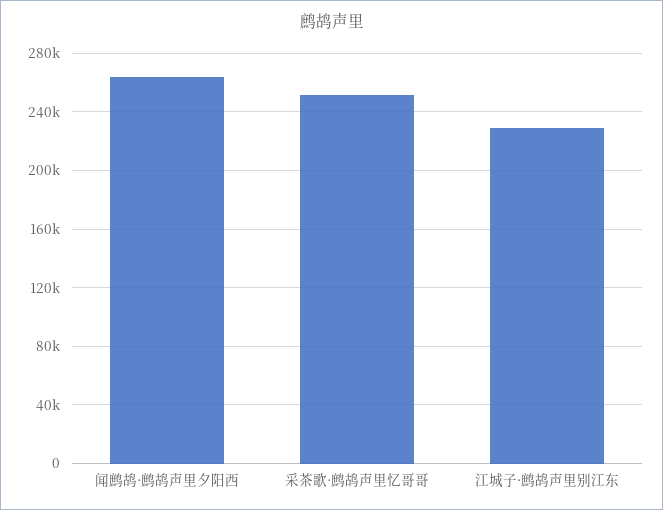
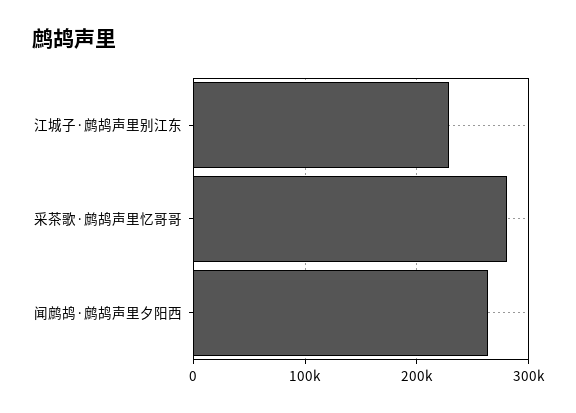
采茶歌·鹧鸪声里忆哥哥: 250000 -> 280000

